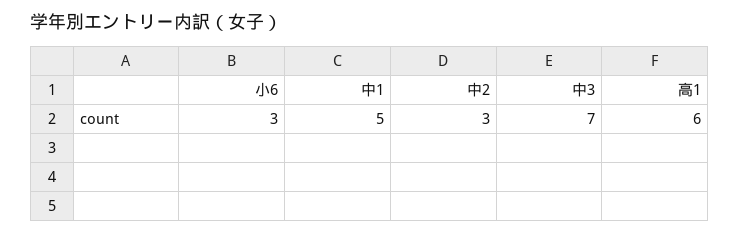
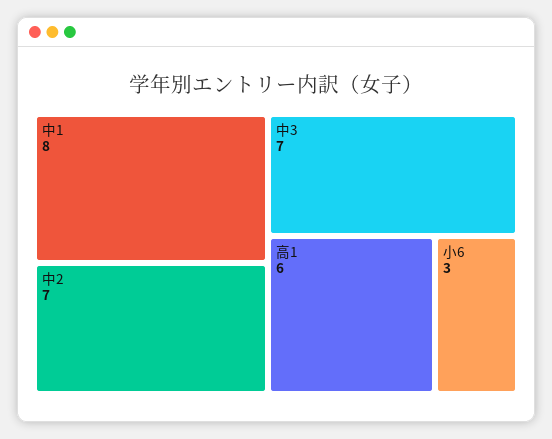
中1: 5 -> 8
中2: 3 -> 7

